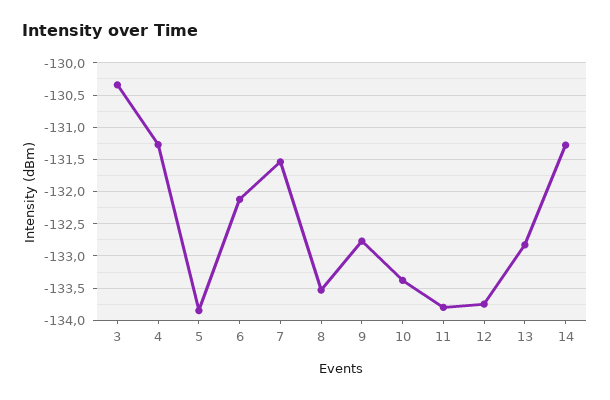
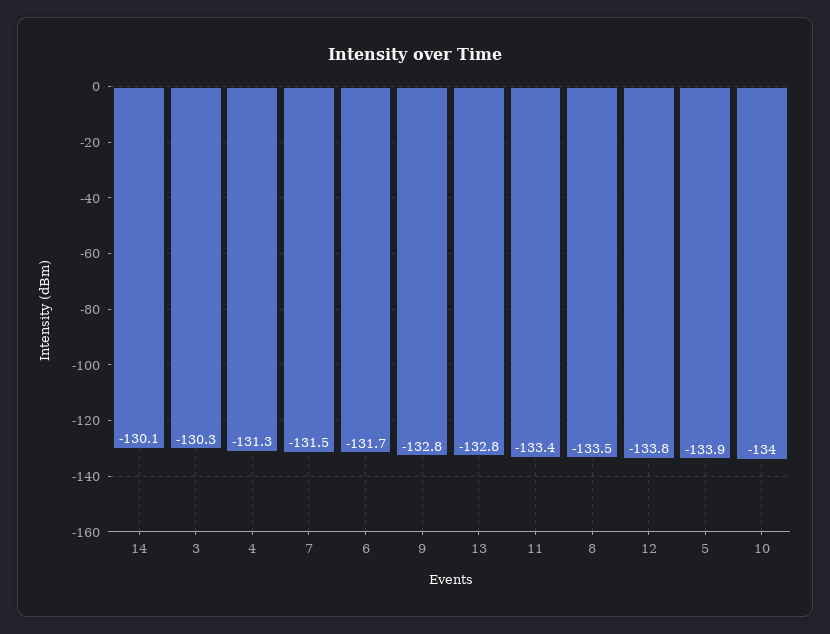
6: -132.1 -> -131.7
10: -133.4 -> -134
11: -133.8 -> -133.4
14: -131.3 -> -130.1

